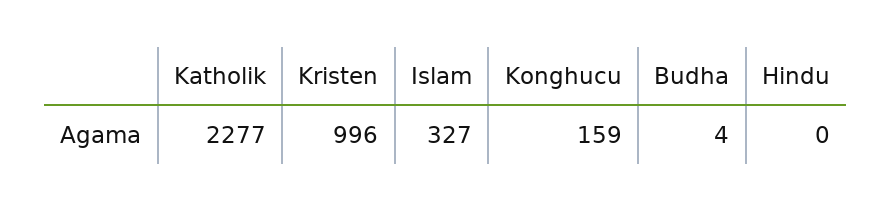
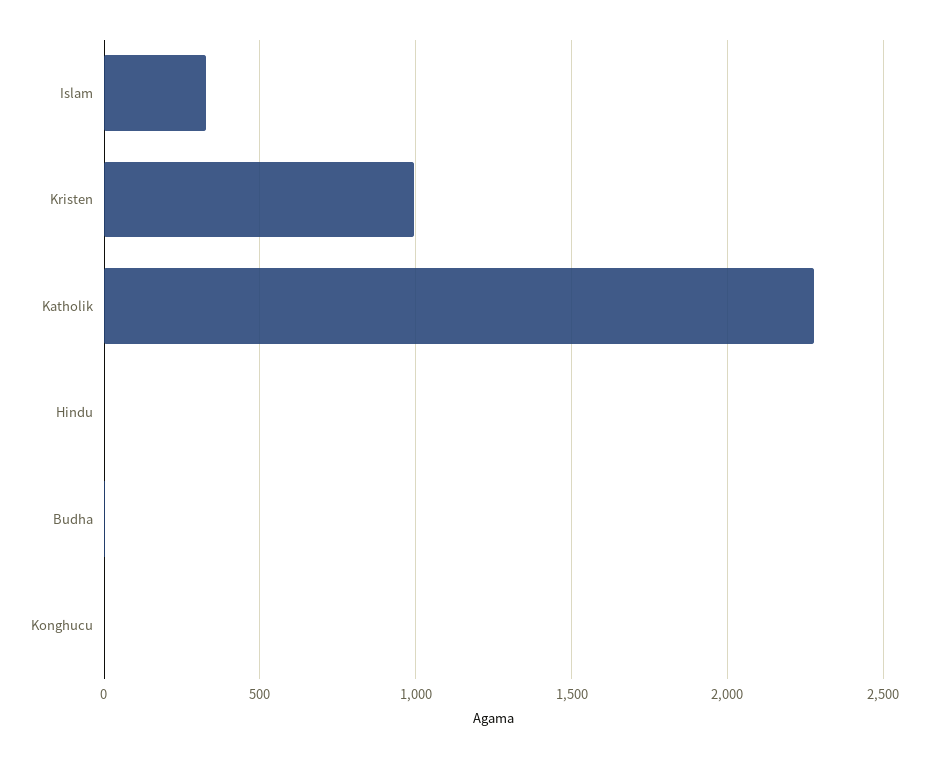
Konghucu: 159 -> 0

